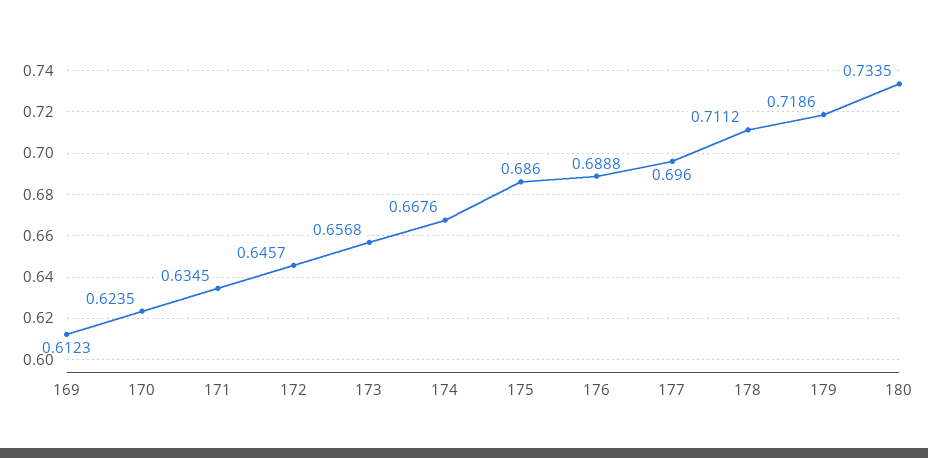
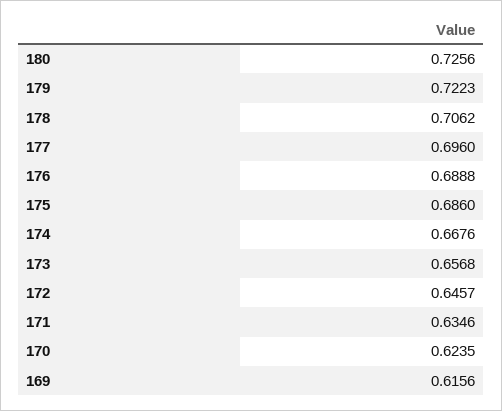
169: 0.6123 -> 0.6156
171: 0.6345 -> 0.6346
178: 0.7112 -> 0.7062
179: 0.7186 -> 0.7223
180: 0.7335 -> 0.7256

